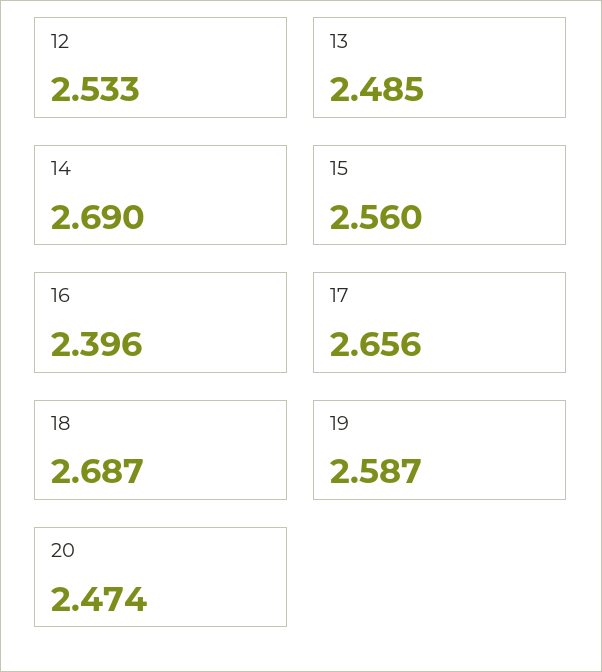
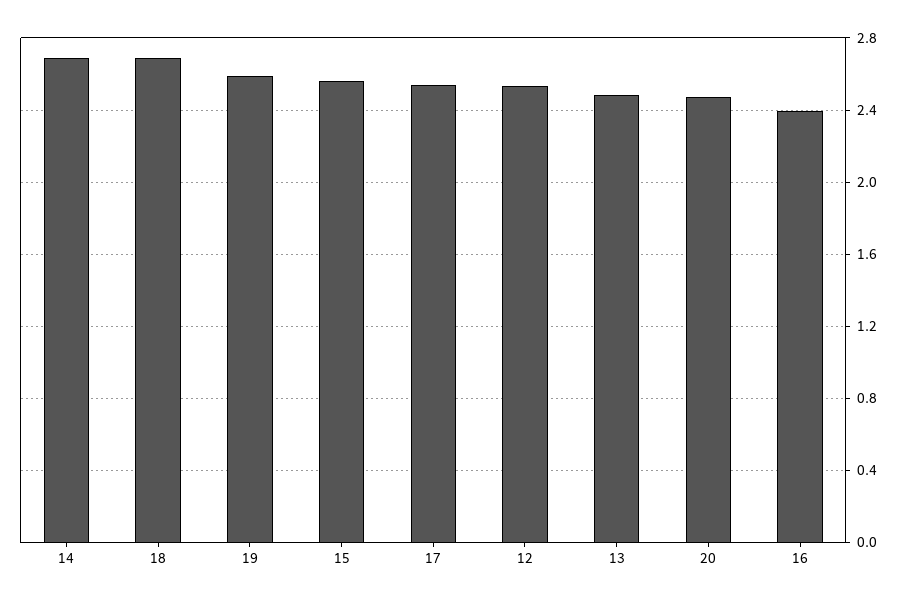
17: 2.656 -> 2.55

